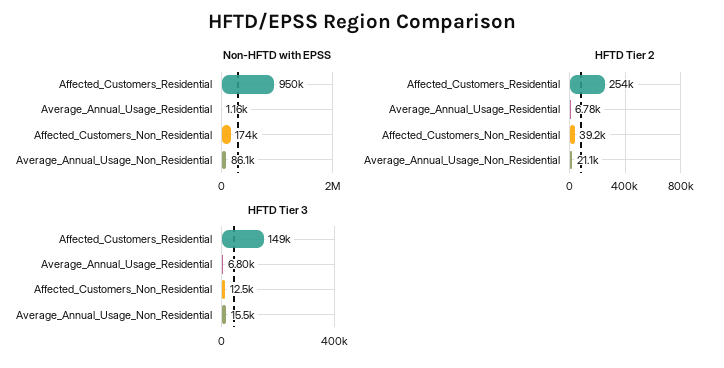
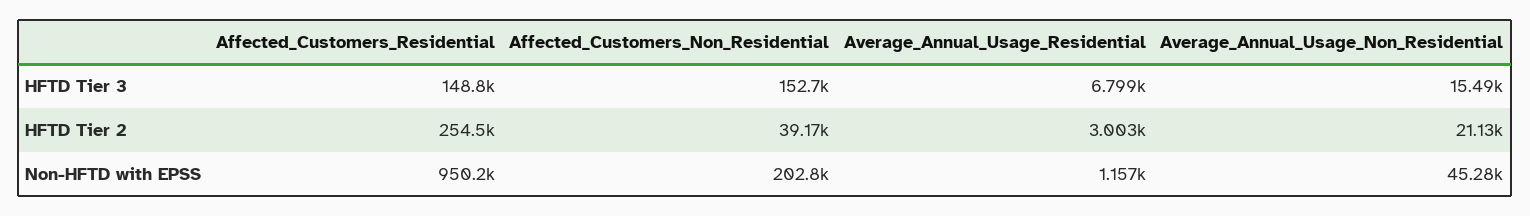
Non-HFTD with EPSS, Affected_Customers_Non_Residential: 174000 -> 202800
Non-HFTD with EPSS, Average_Annual_Usage_Non_Residential: 86100 -> 45280
HFTD Tier 2, Average_Annual_Usage_Residential: 6780 -> 3003
HFTD Tier 3, Affected_Customers_Non_Residential: 12500 -> 152700

